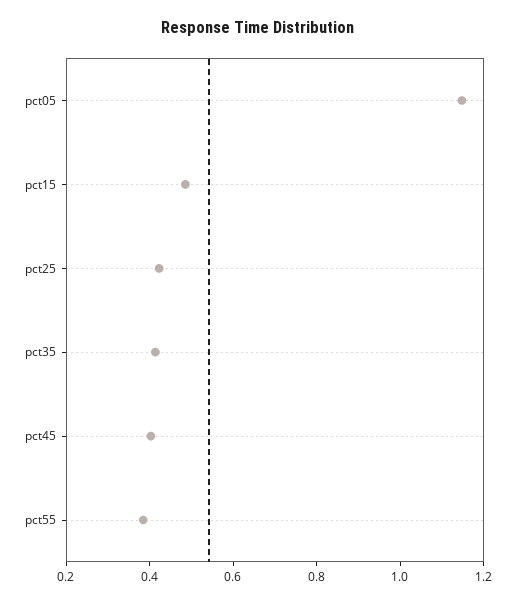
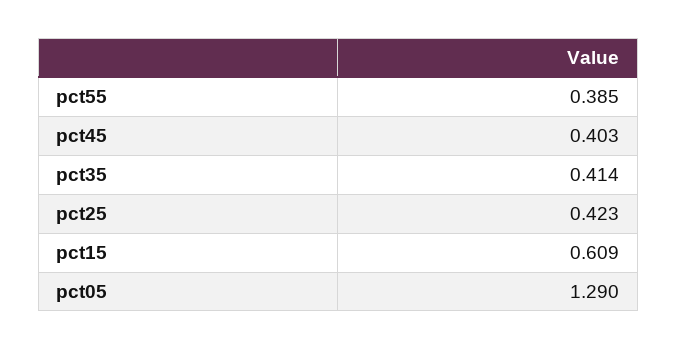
pct05: 1.15 -> 1.29
pct15: 0.5 -> 0.609

